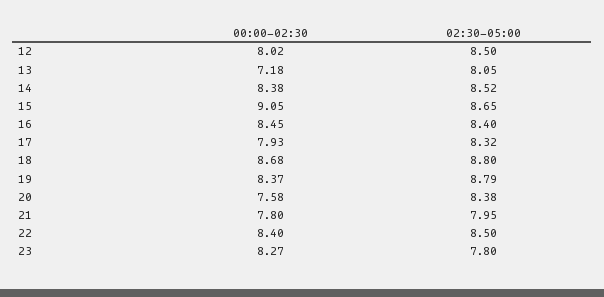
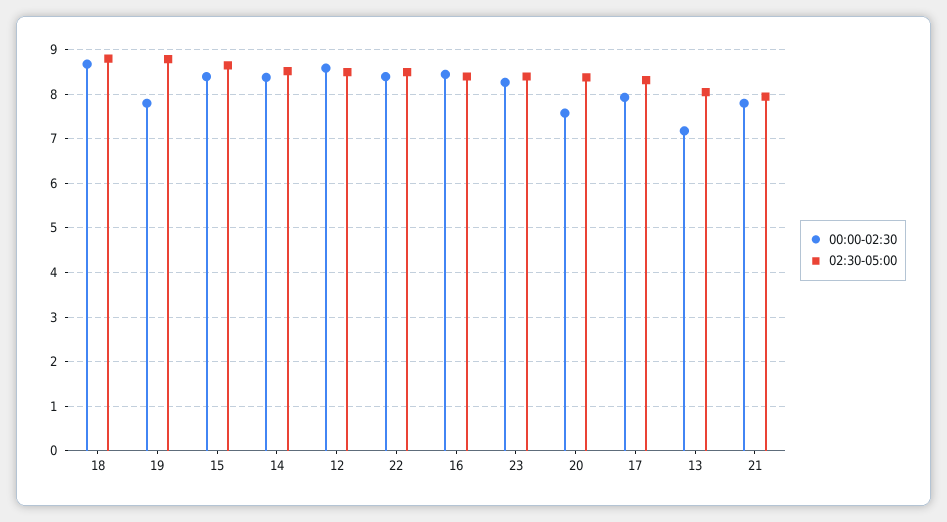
00:00-02:30, 12: 8.02 -> 8.6
00:00-02:30, 15: 9.05 -> 8.4
00:00-02:30, 19: 8.37 -> 7.8
02:30-05:00, 23: 7.8 -> 8.4

